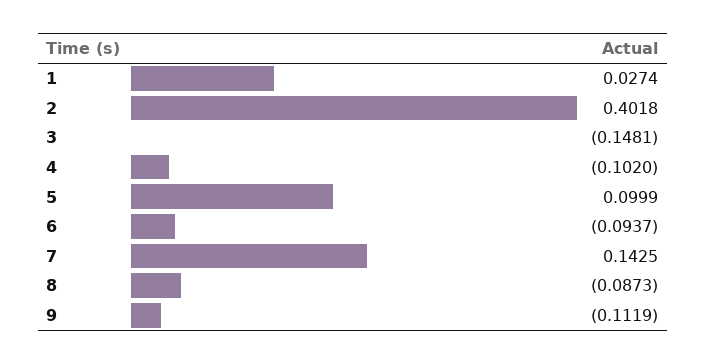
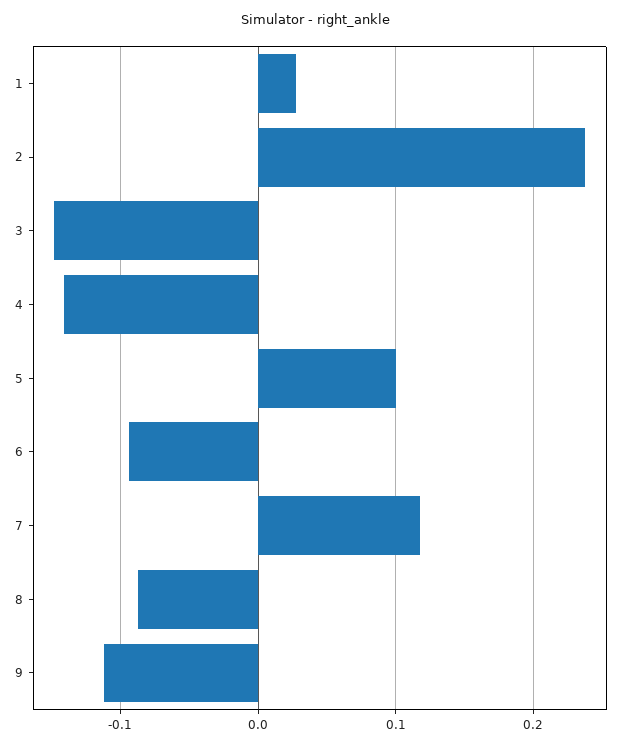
2: 0.4018 -> 0.24
4: -0.102 -> -0.14
7: 0.1425 -> 0.12

